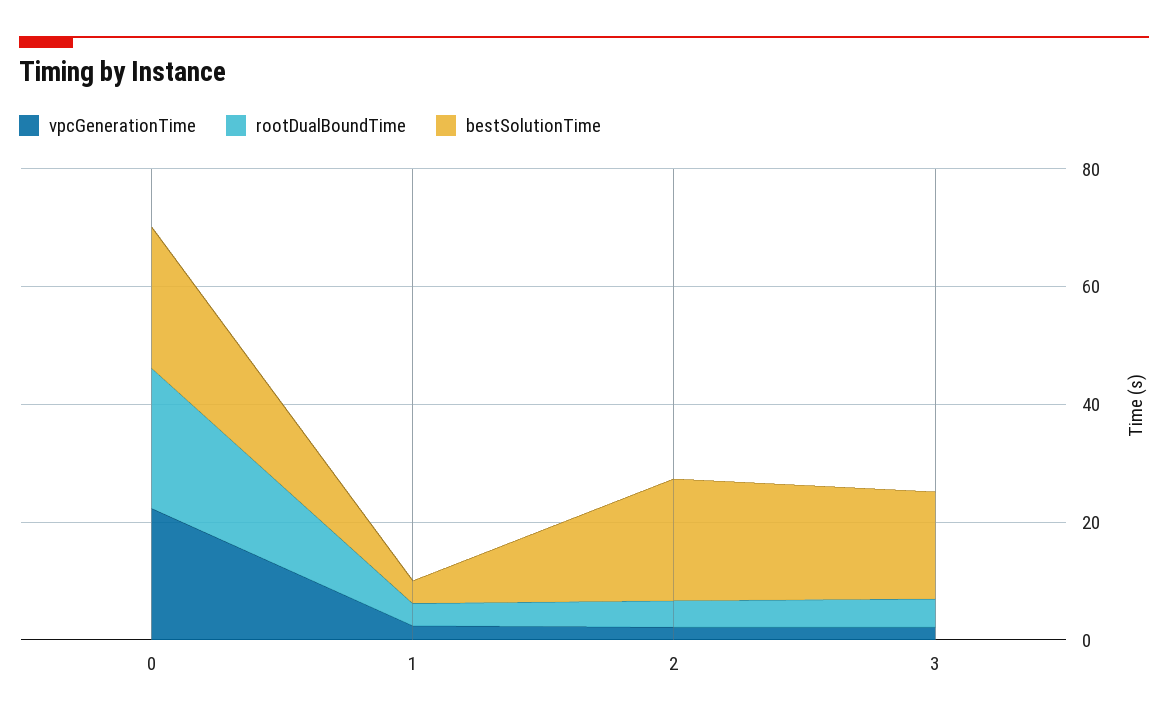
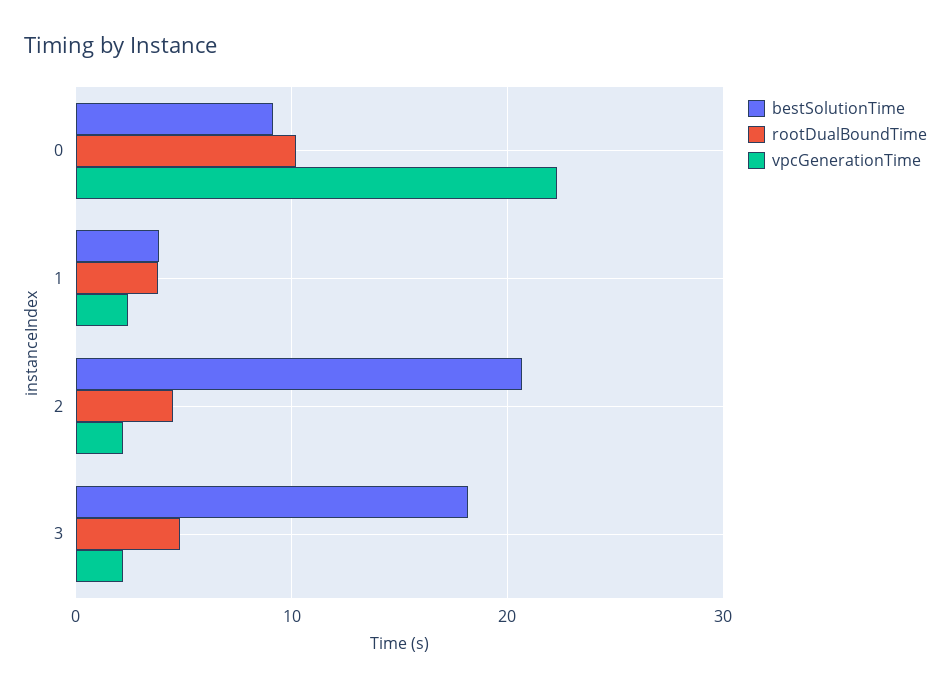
rootDualBoundTime, 0: 25 -> 10
bestSolutionTime, 0: 25 -> 9

